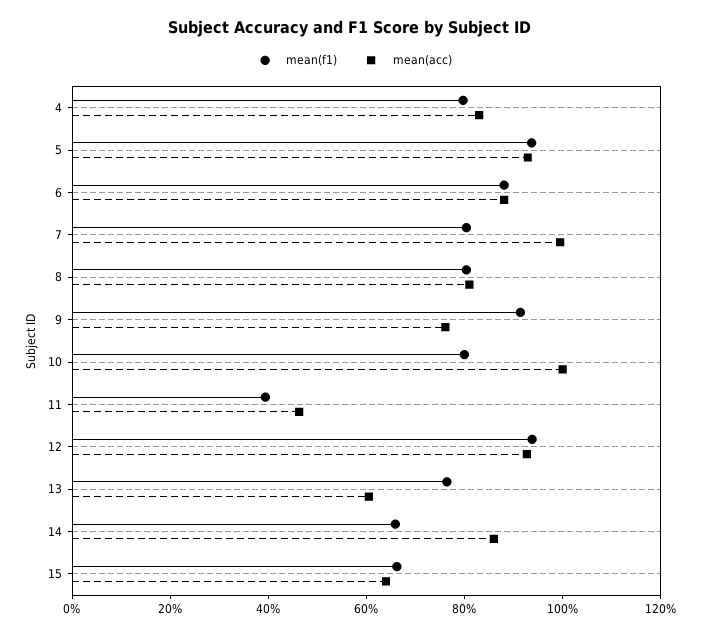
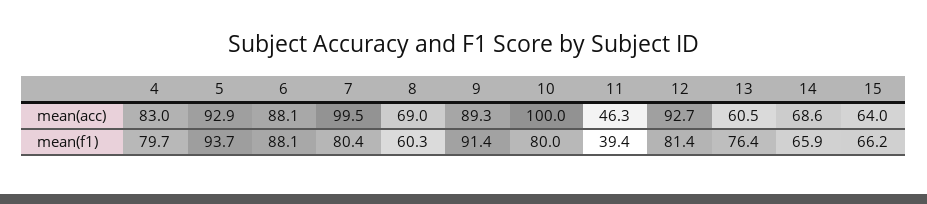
mean(f1), 8: 80 -> 60.3
mean(acc), 8: 80 -> 69
mean(acc), 9: 75 -> 89.3
mean(f1), 12: 95 -> 81.4
mean(acc), 14: 85 -> 68.6

